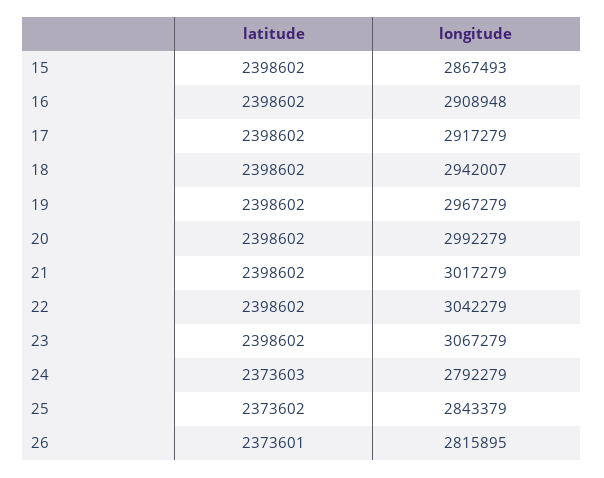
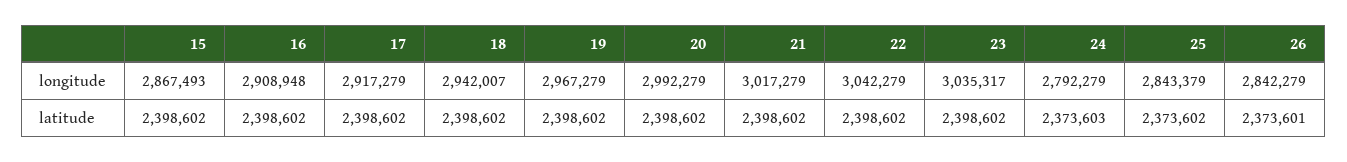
longitude, 23: 3067279 -> 3035317
longitude, 26: 2815895 -> 2842279

